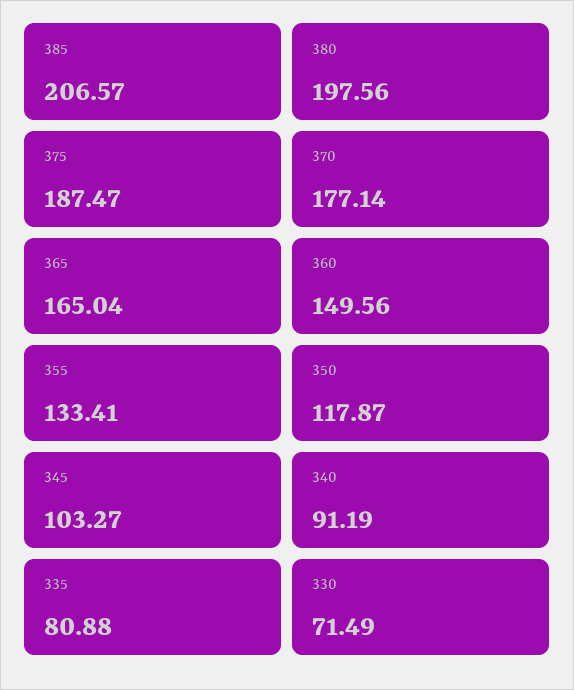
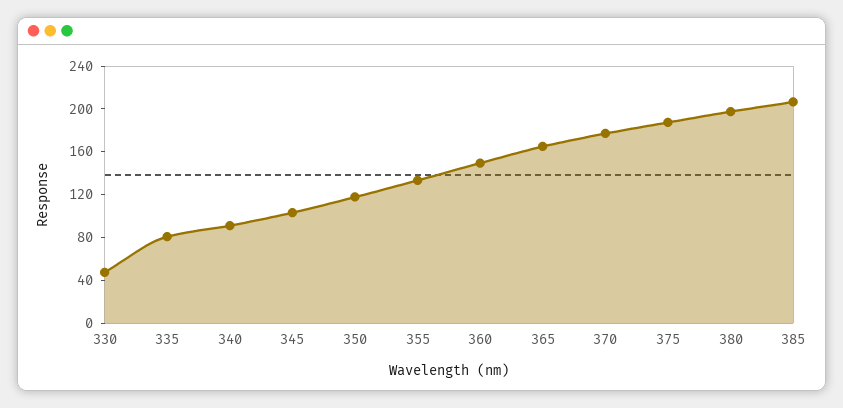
330: 71.49 -> 50

